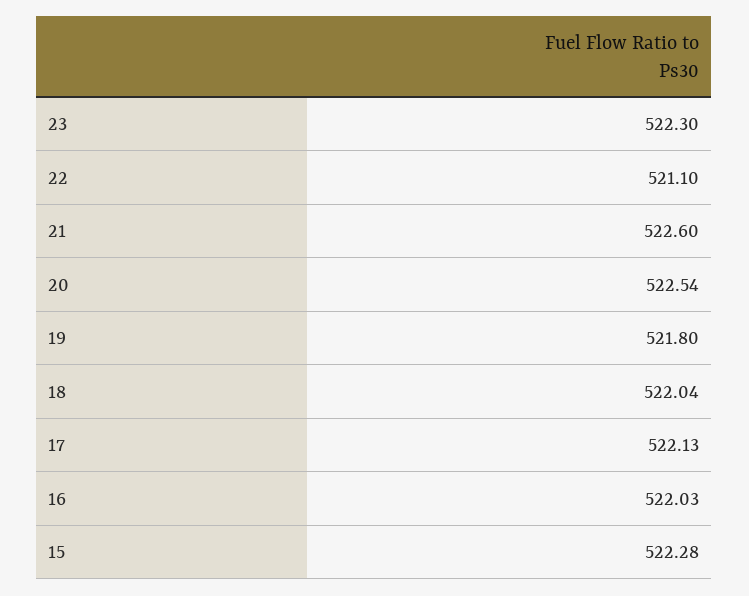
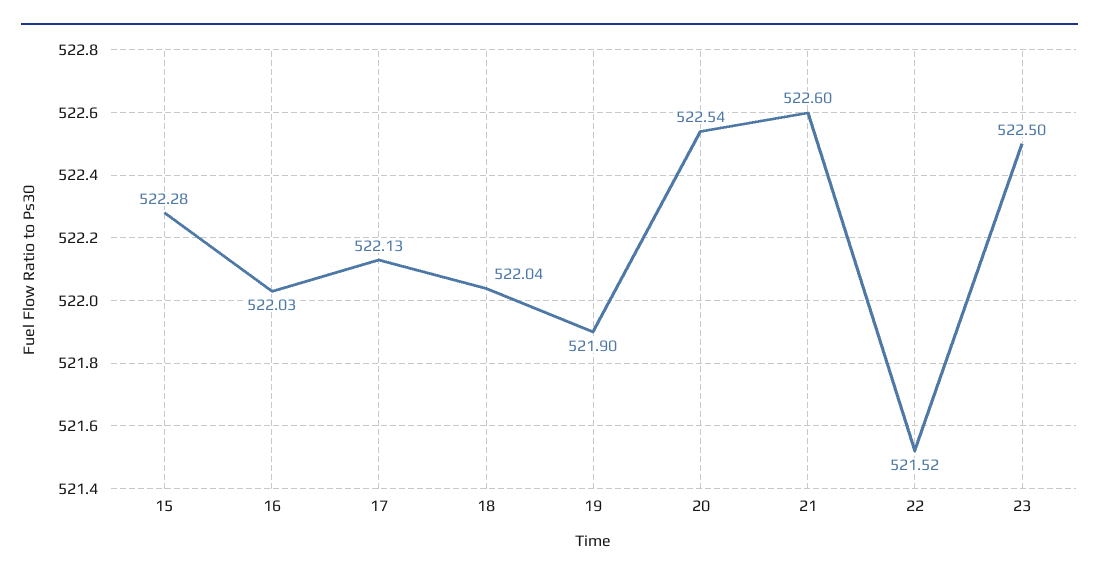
23: 522.3 -> 522.5
22: 521.1 -> 521.52
19: 521.8 -> 521.9

